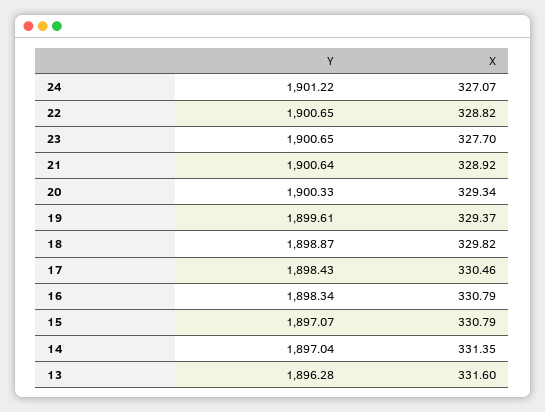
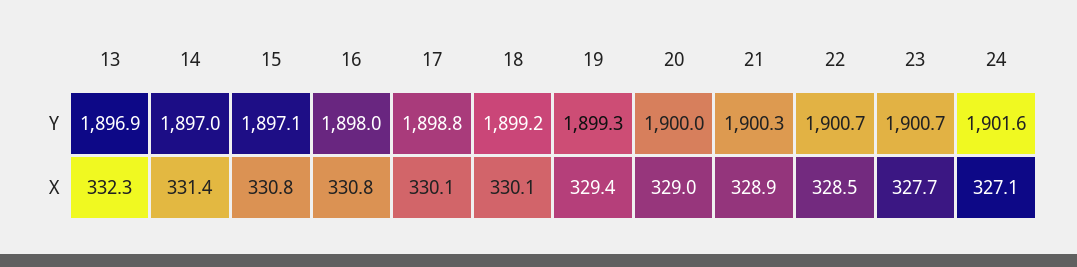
Y, 24: 1901.22 -> 1901.6
X, 22: 328.82 -> 328.5
Y, 21: 1900.64 -> 1900.3
Y, 20: 1900.33 -> 1900
X, 20: 329.34 -> 329
Y, 19: 1899.61 -> 1899.3
Y, 18: 1898.87 -> 1899.2
X, 18: 329.82 -> 330.1
Y, 17: 1898.43 -> 1898.8
X, 17: 330.46 -> 330.1
Y, 16: 1898.34 -> 1898
Y, 13: 1896.28 -> 1896.9
X, 13: 331.6 -> 332.3

